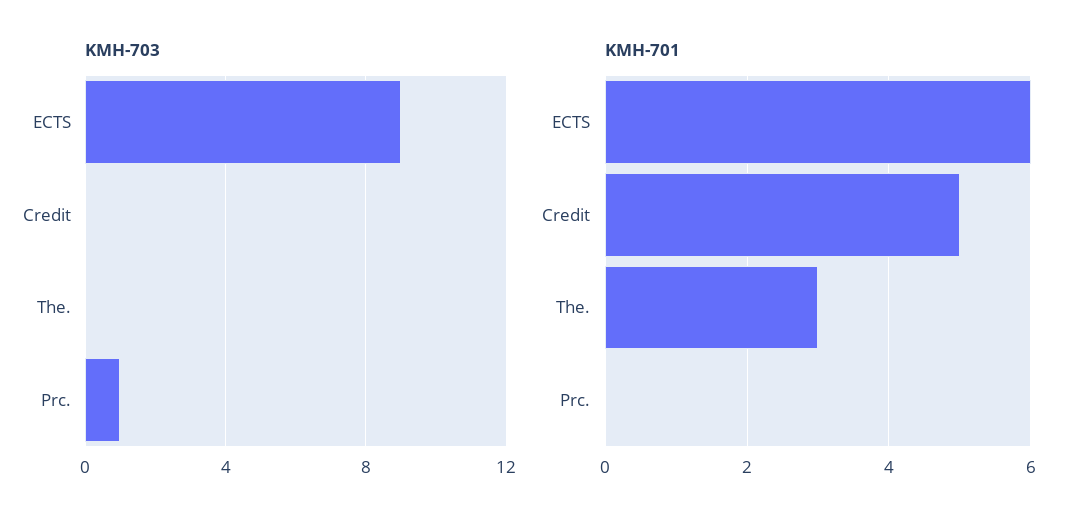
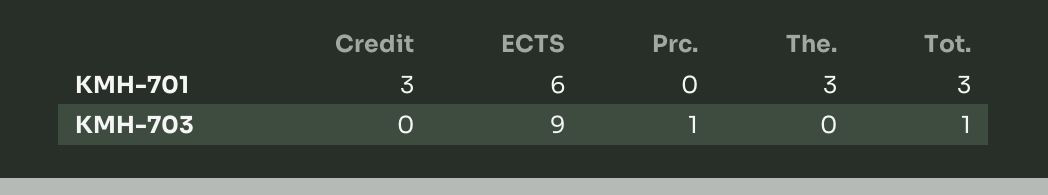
KMH-701, Credit: 5 -> 3
KMH-701, Tot.: none -> 3
KMH-703, Tot.: none -> 1

